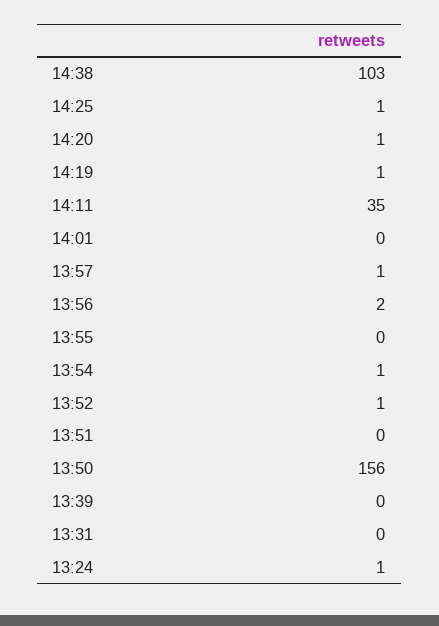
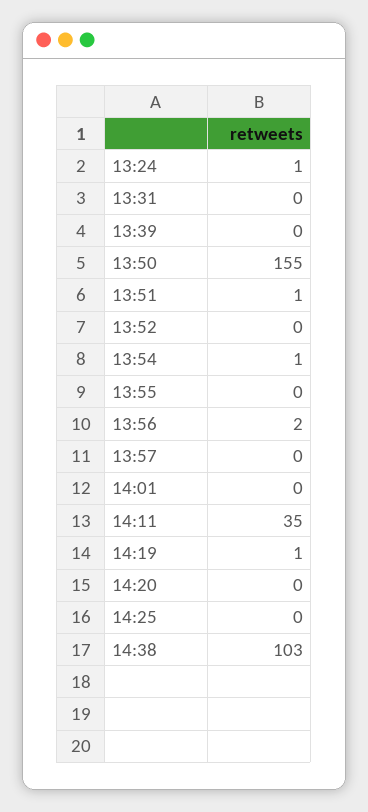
14:25: 1 -> 0
14:20: 1 -> 0
13:57: 1 -> 0
13:52: 1 -> 0
13:51: 0 -> 1
13:50: 156 -> 155

